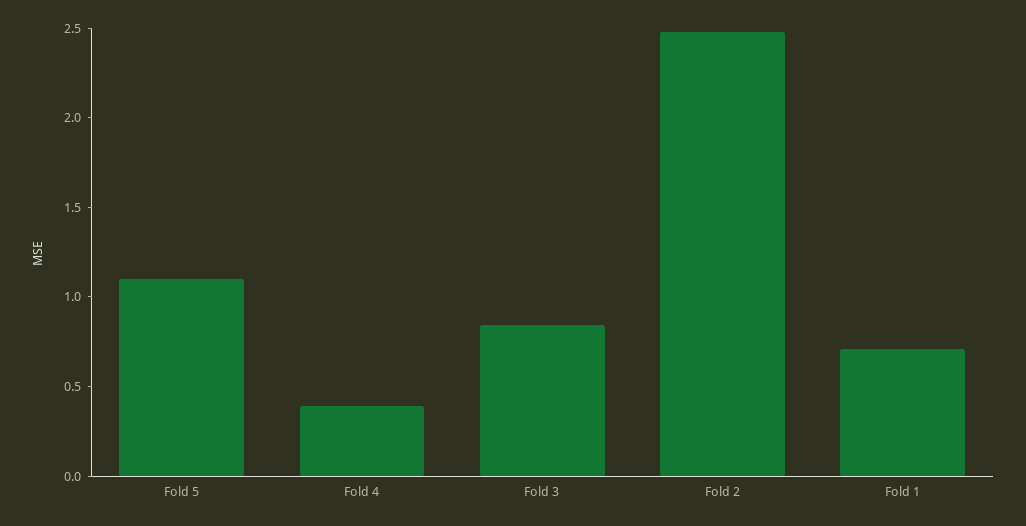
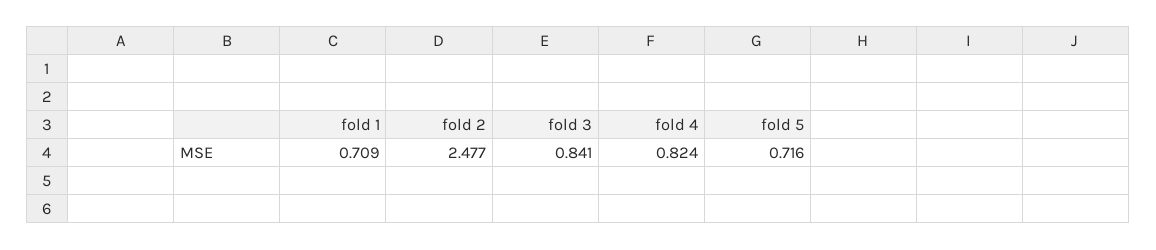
Fold 5: 1.1 -> 0.716
Fold 4: 0.4 -> 0.824

